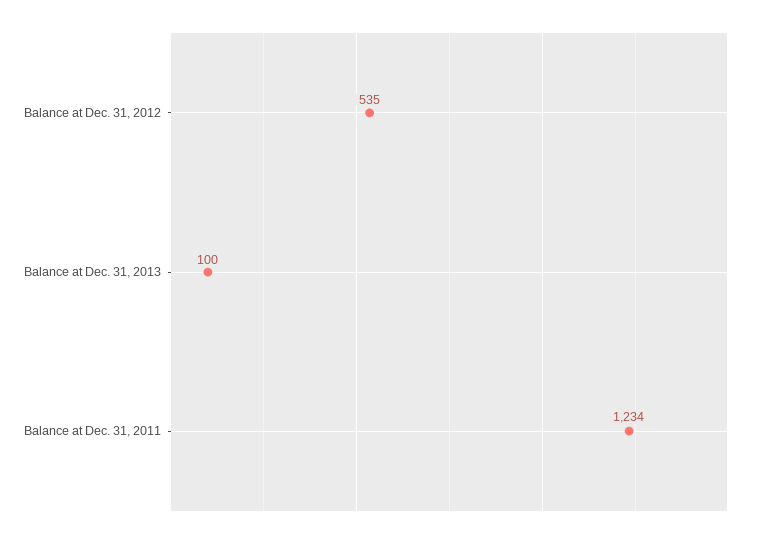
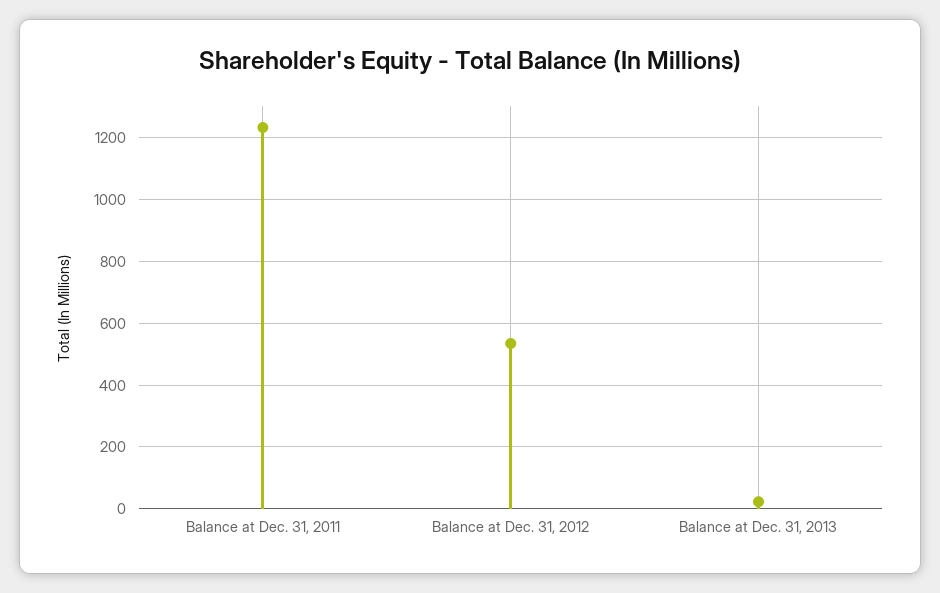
Balance at Dec. 31, 2013: 100 -> 20

